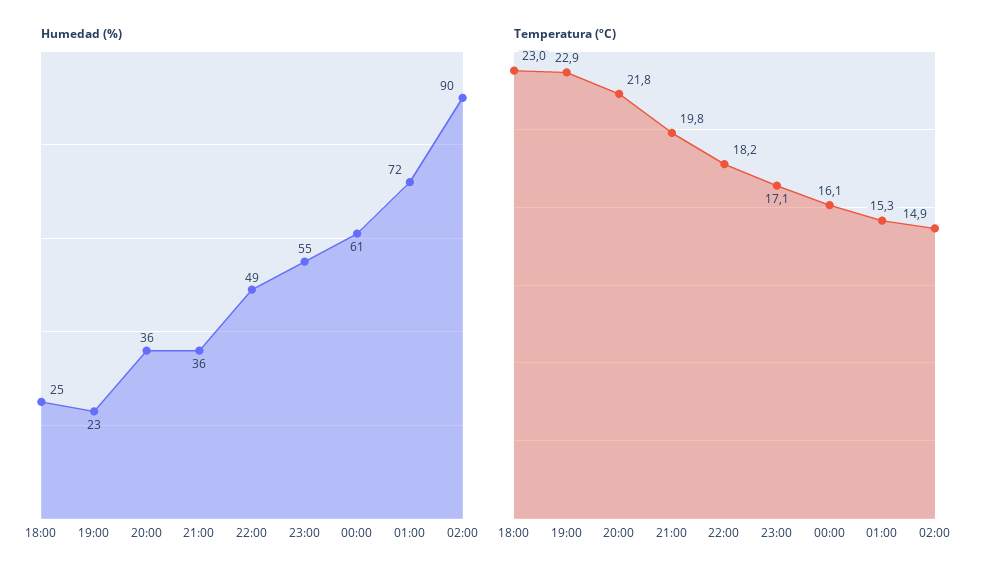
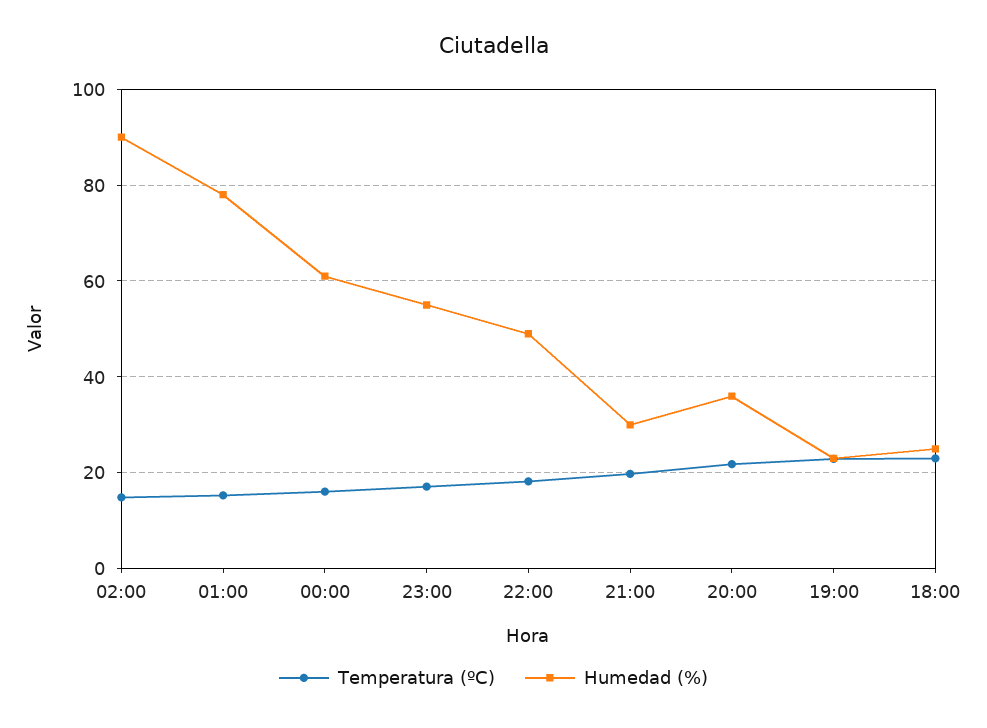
Humedad (%), 21:00: 36 -> 30
Humedad (%), 01:00: 72 -> 78

